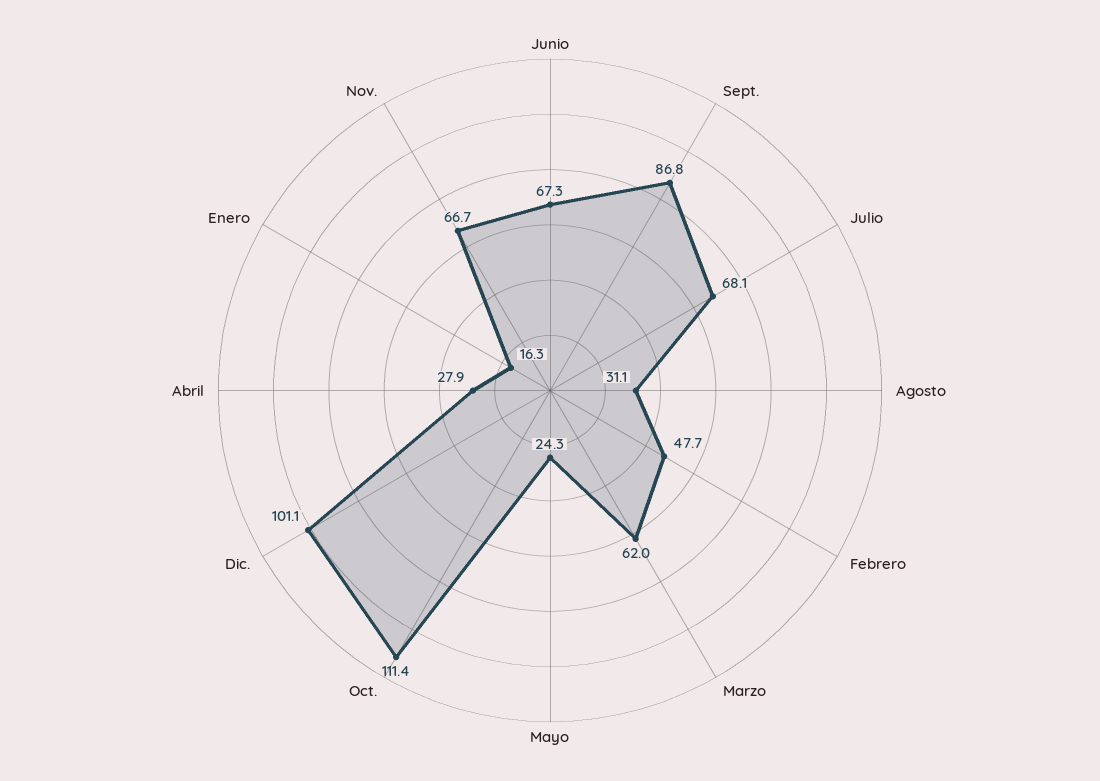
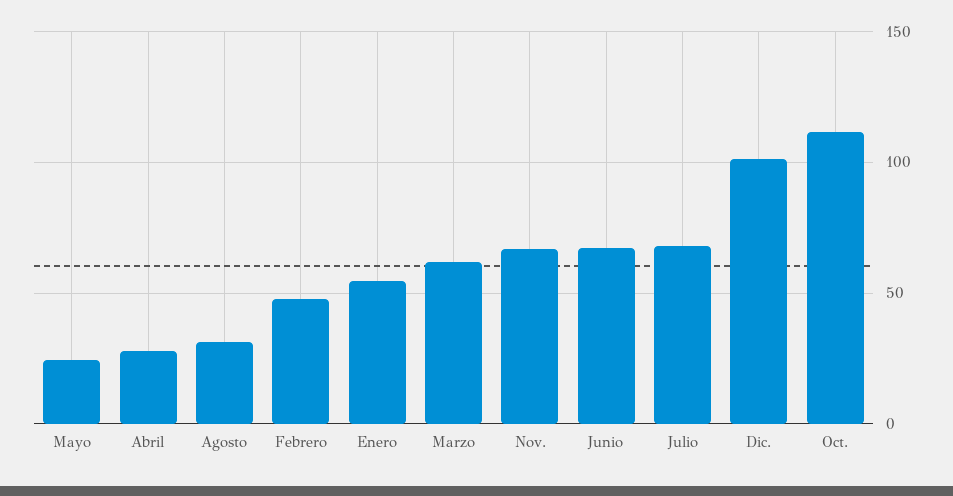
Sept.: 86.8 -> none
Enero: 16.3 -> 55

